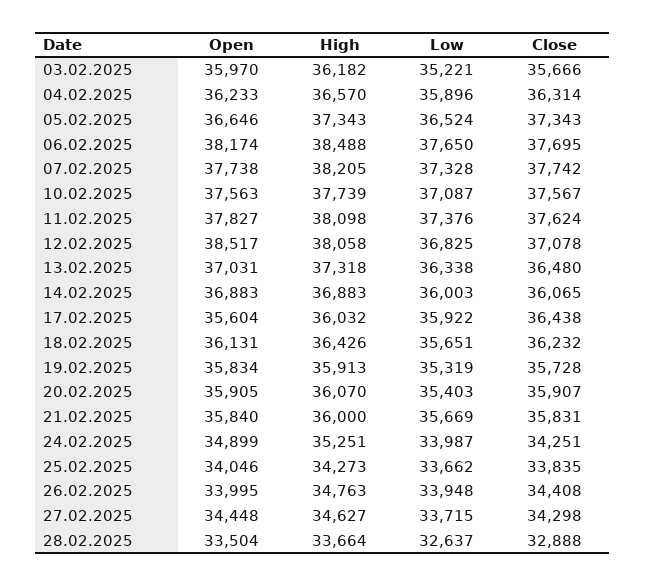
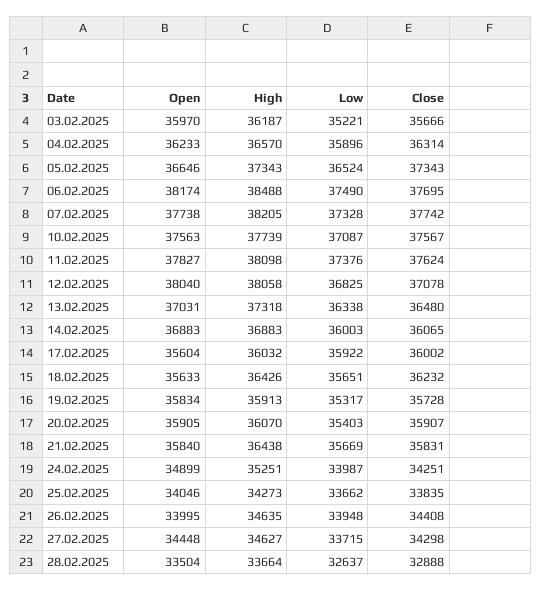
High, 03.02.2025: 36182 -> 36187
Low, 06.02.2025: 37650 -> 37490
Open, 12.02.2025: 38517 -> 38040
Close, 17.02.2025: 36438 -> 36002
Open, 18.02.2025: 36131 -> 35633
Low, 19.02.2025: 35319 -> 35317
High, 21.02.2025: 36000 -> 36438
High, 26.02.2025: 34763 -> 34635

